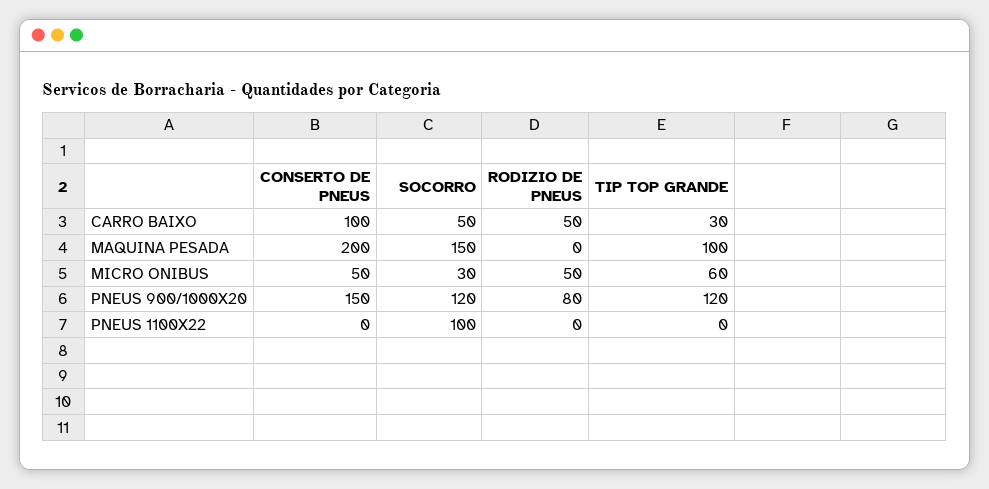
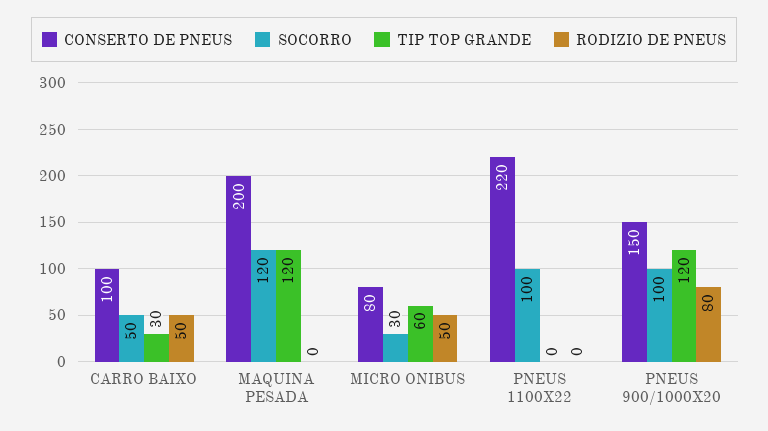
SOCORRO, MAQUINA PESADA: 150 -> 120
TIP TOP GRANDE, MAQUINA PESADA: 100 -> 120
CONSERTO DE PNEUS, MICRO ONIBUS: 50 -> 80
SOCORRO, PNEUS 900/1000X20: 120 -> 100
CONSERTO DE PNEUS, PNEUS 1100X22: 0 -> 220

